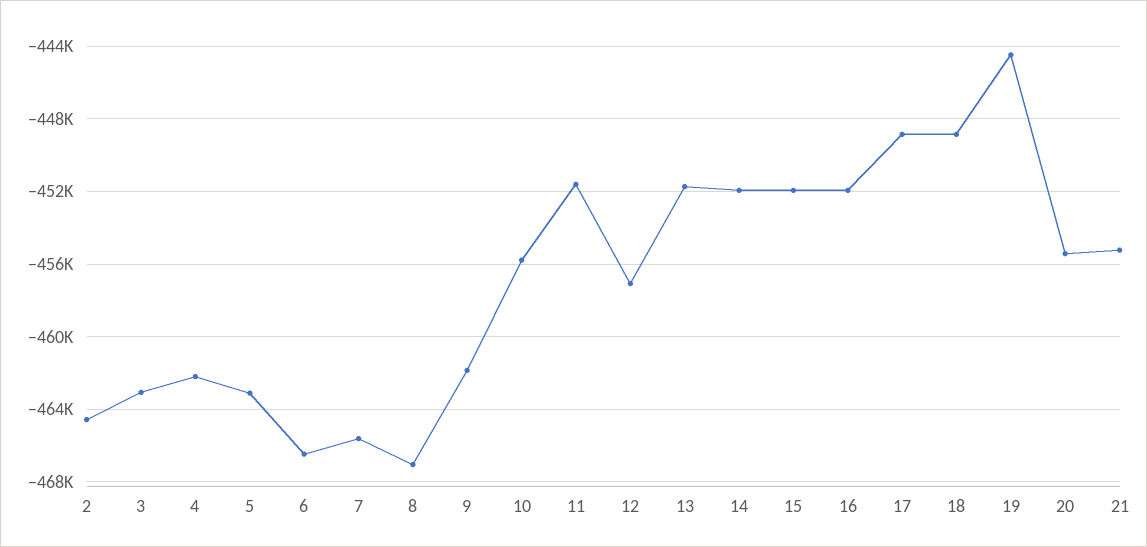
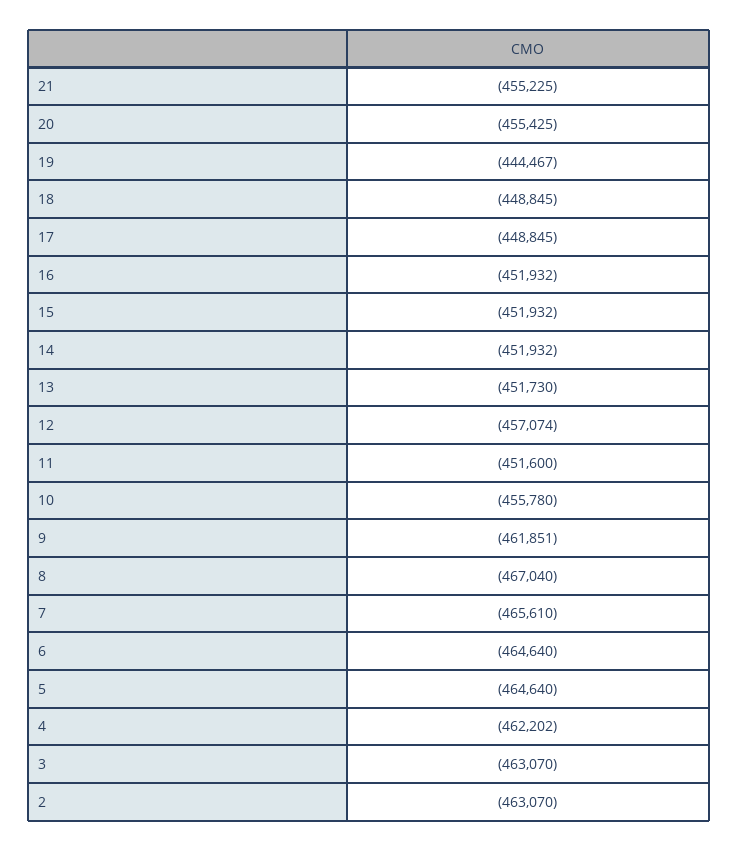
2: -464500 -> -463070
5: -463000 -> -464640
6: -466500 -> -464640

